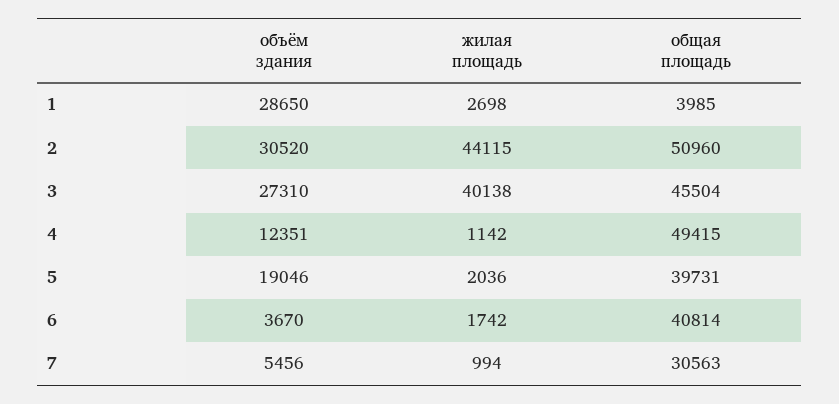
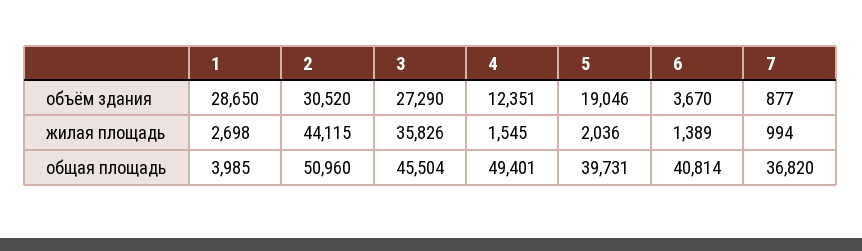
объём здания, 3: 27310 -> 27290
жилая площадь, 3: 40138 -> 35826
жилая площадь, 4: 1142 -> 1545
общая площадь, 4: 49415 -> 49401
жилая площадь, 6: 1742 -> 1389
объём здания, 7: 5456 -> 877
общая площадь, 7: 30563 -> 36820

